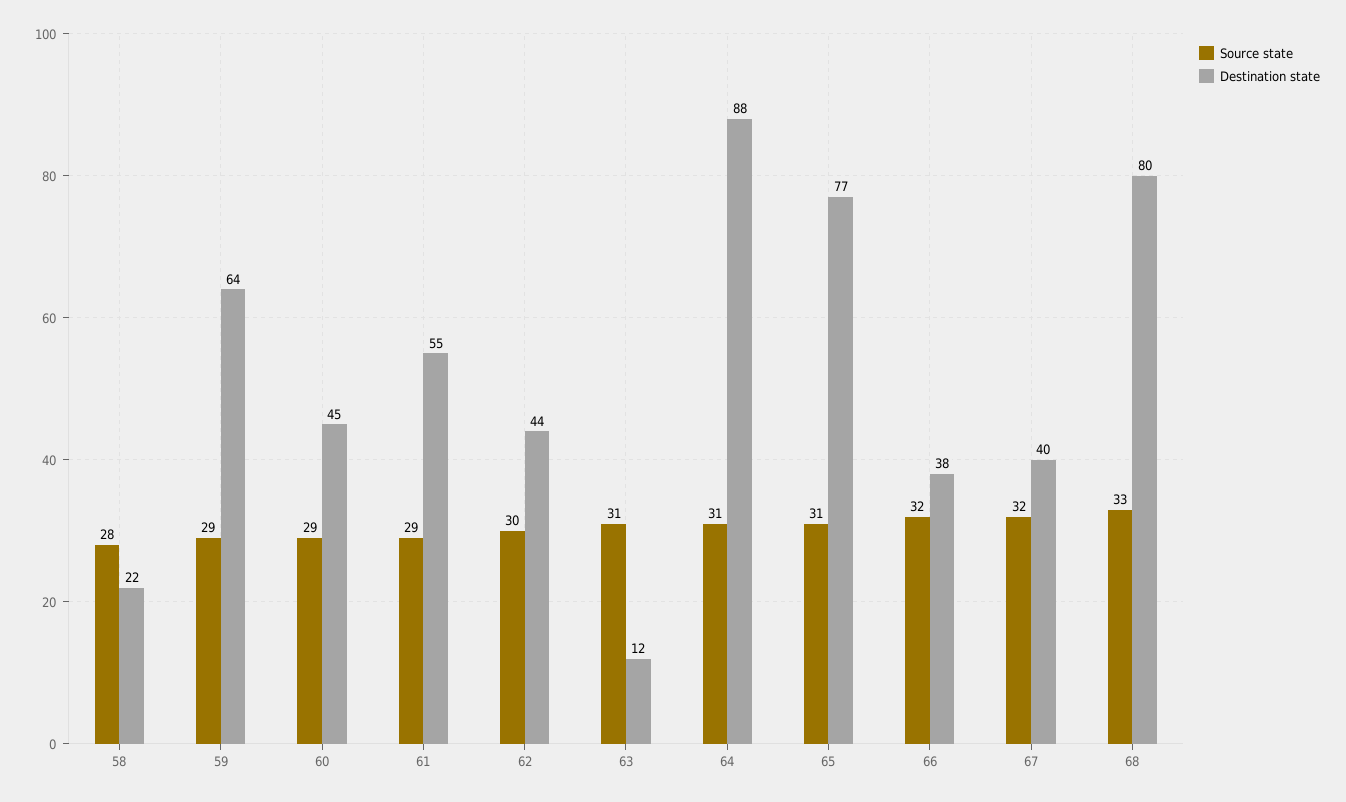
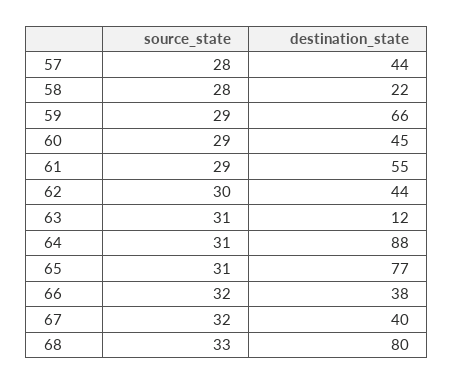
Destination state, 59: 64 -> 66
Source state, 57: none -> 28
Destination state, 57: none -> 44

